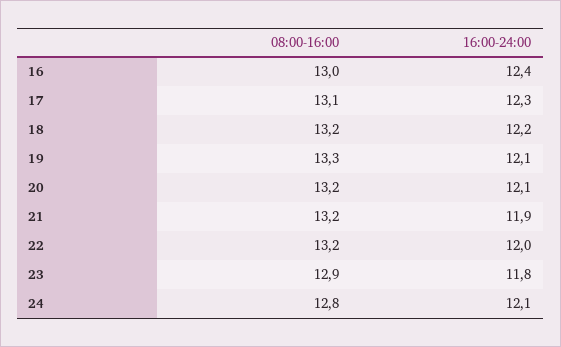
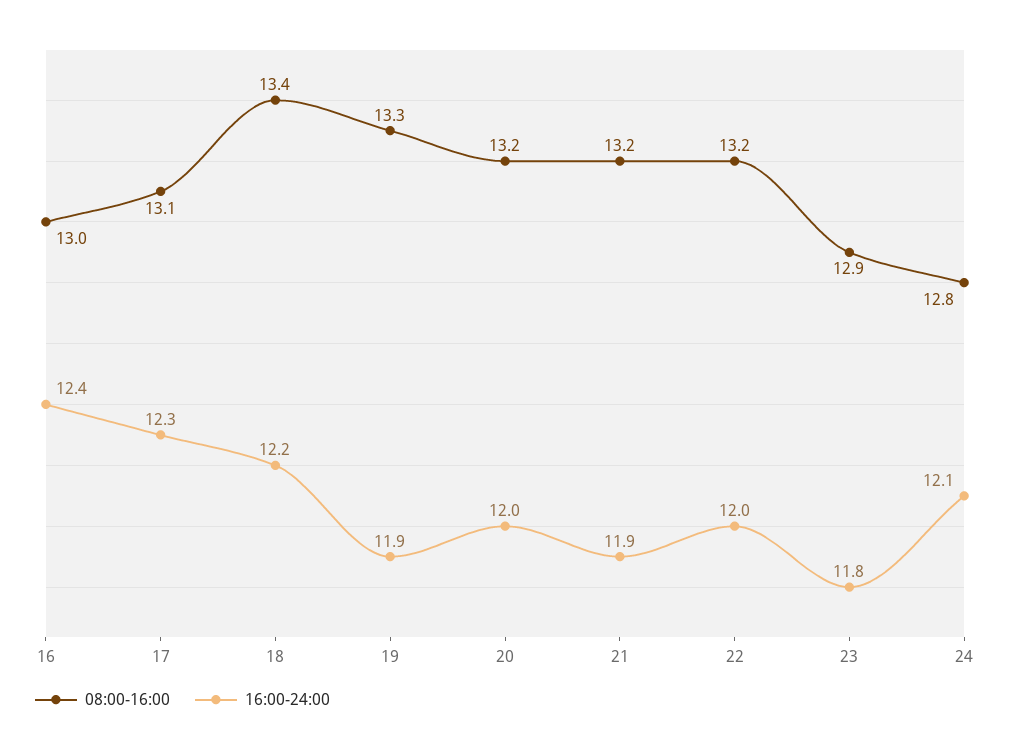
08:00-16:00, 18: 13.2 -> 13.4
16:00-24:00, 19: 12.1 -> 11.9
16:00-24:00, 20: 12.1 -> 12

